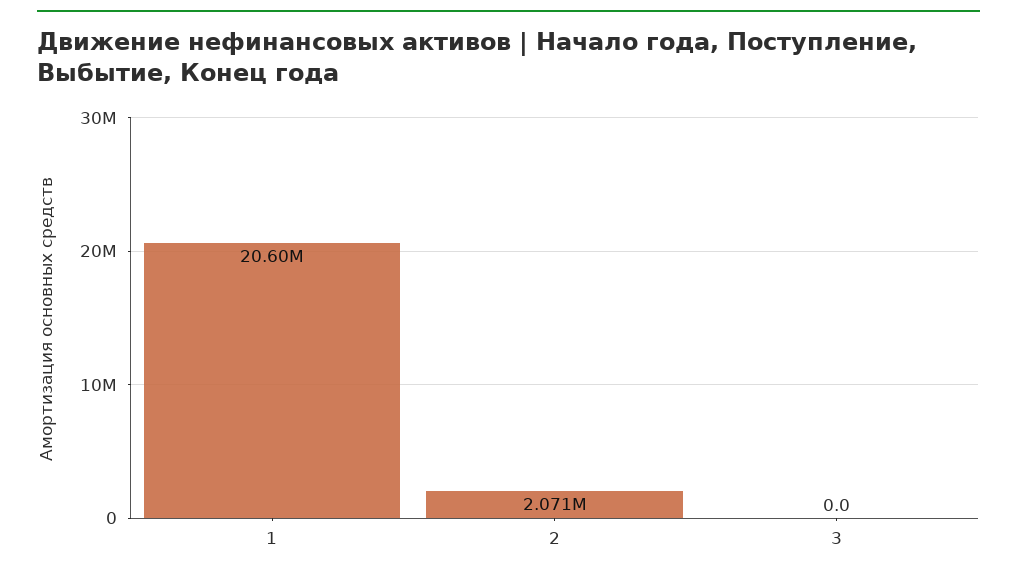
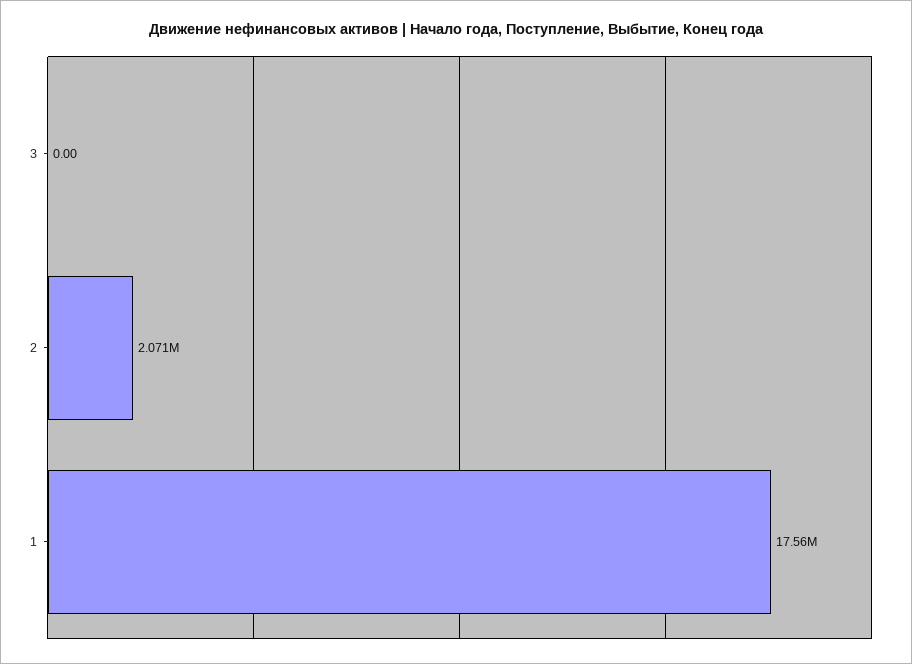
1: 20600000 -> 17560000

